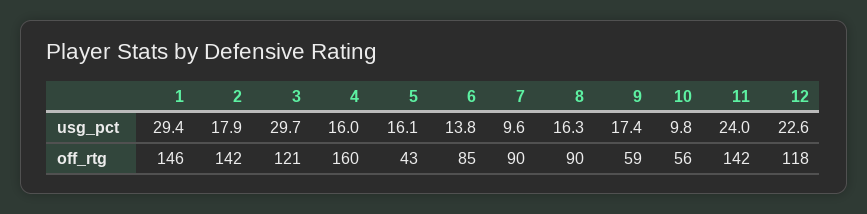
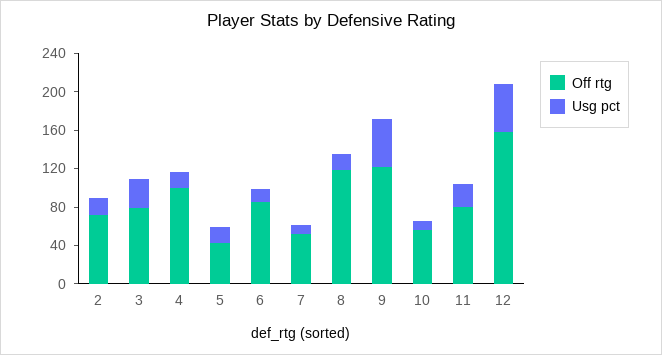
usg_pct, 1: 29.4 -> none
usg_pct, 9: 17.4 -> 50
usg_pct, 12: 22.6 -> 50
off_rtg, 1: 146 -> none
off_rtg, 2: 142 -> 70
off_rtg, 3: 121 -> 80
off_rtg, 4: 160 -> 100
off_rtg, 7: 90 -> 50
off_rtg, 8: 90 -> 120
off_rtg, 9: 59 -> 120
off_rtg, 11: 142 -> 80
off_rtg, 12: 118 -> 160

